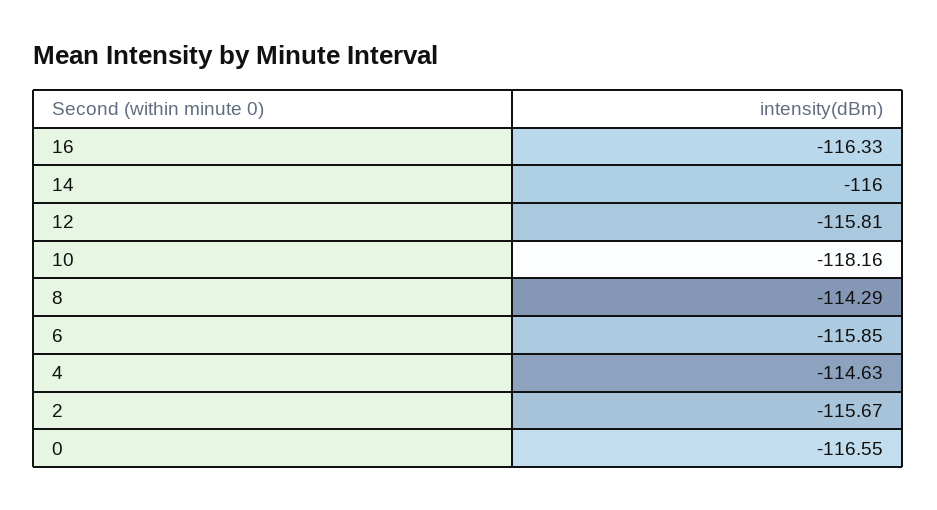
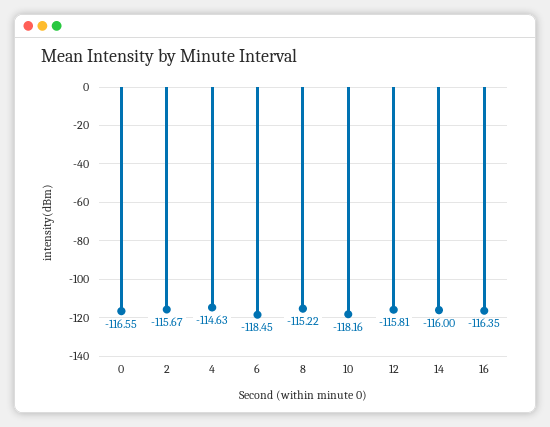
16: -116.33 -> -116.35
8: -114.29 -> -115.22
6: -115.85 -> -118.45

